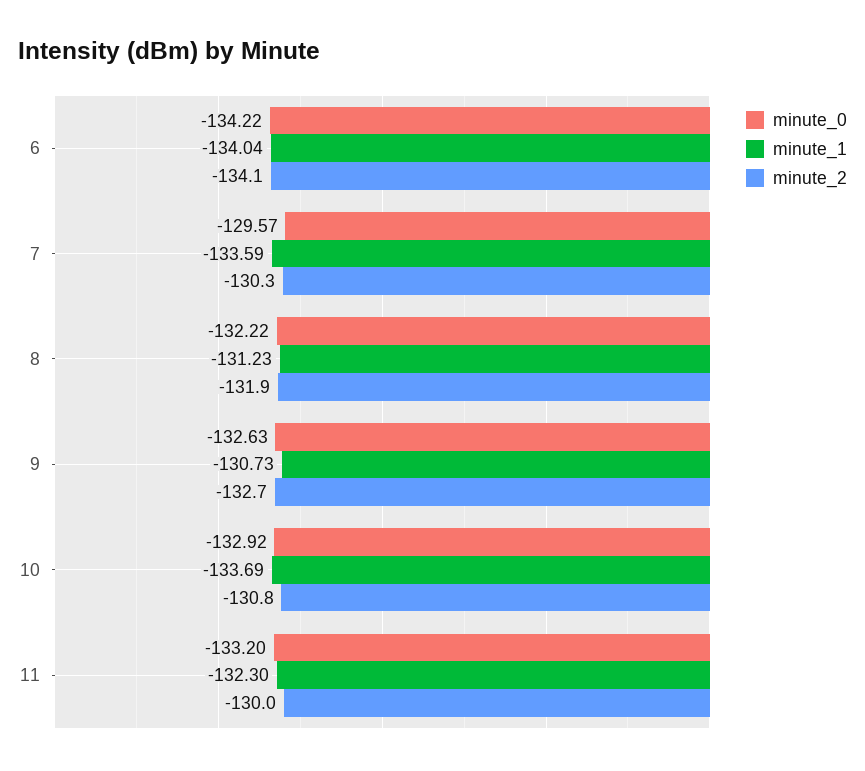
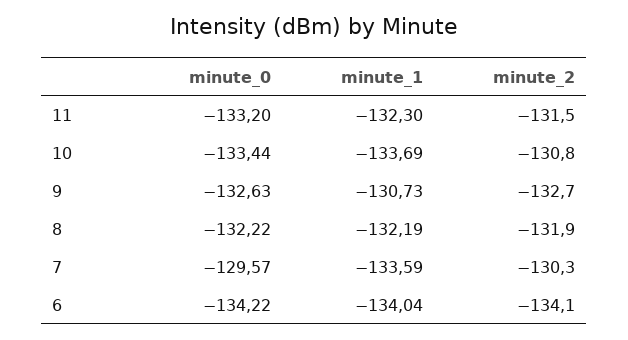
minute_1, 8: -131.23 -> -132.19
minute_0, 10: -132.92 -> -133.44
minute_2, 11: -130 -> -131.5

